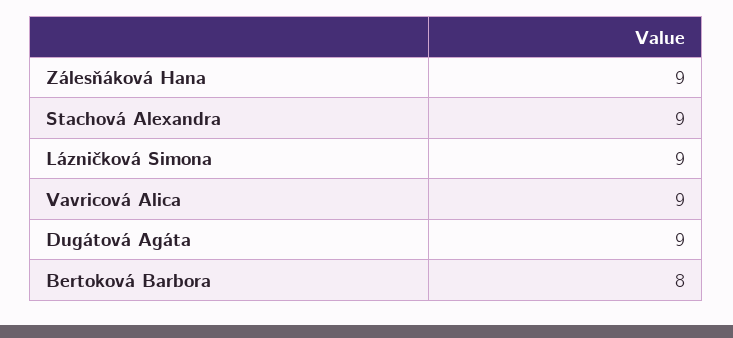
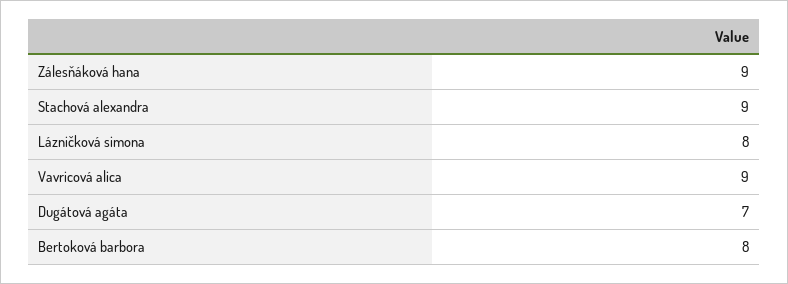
Lázničková Simona: 9 -> 8
Dugátová Agáta: 9 -> 7

